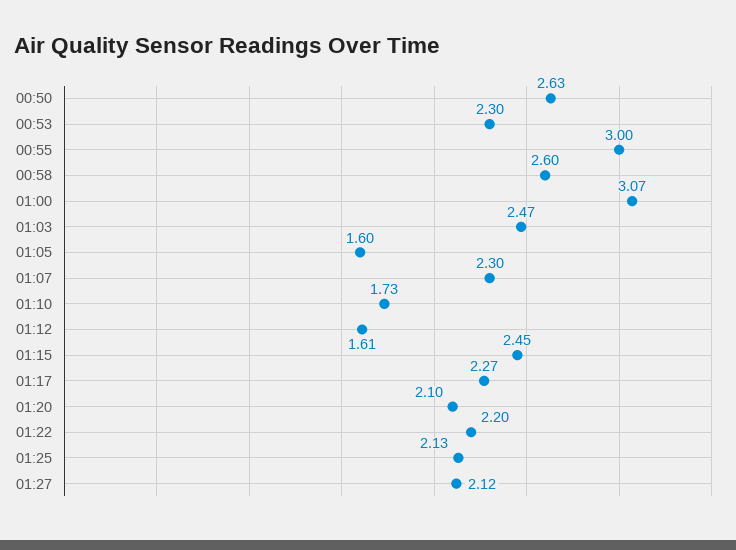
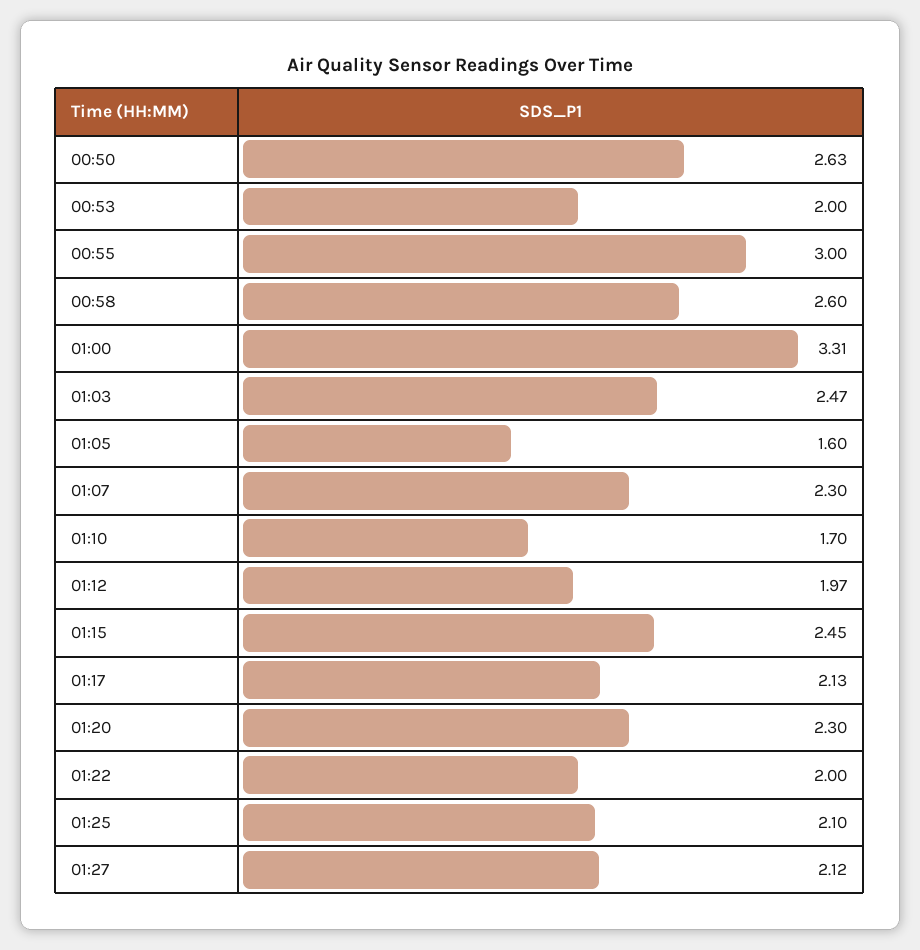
00:53: 2.3 -> 2
01:00: 3.07 -> 3.31
01:10: 1.73 -> 1.7
01:12: 1.61 -> 1.97
01:17: 2.27 -> 2.13
01:20: 2.1 -> 2.3
01:22: 2.2 -> 2
01:25: 2.13 -> 2.1

